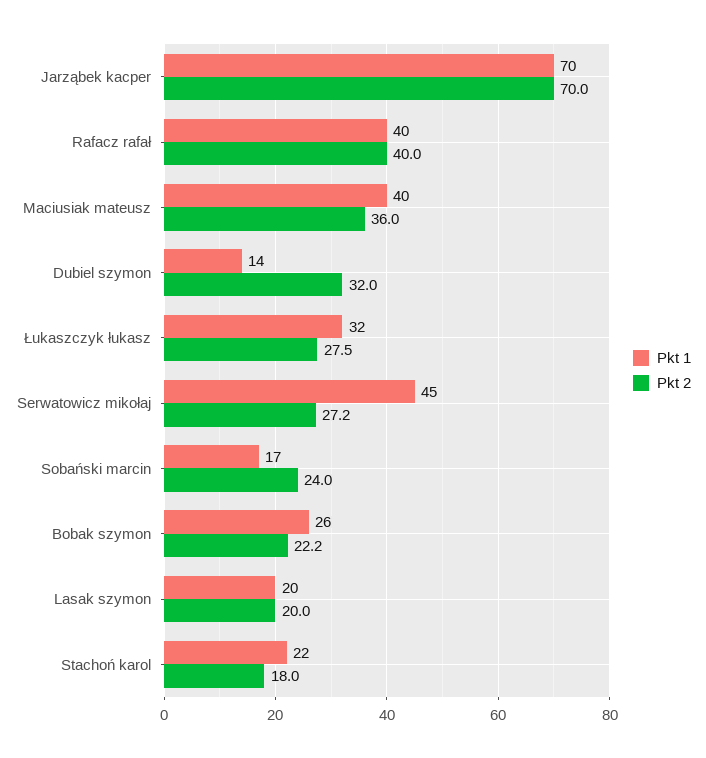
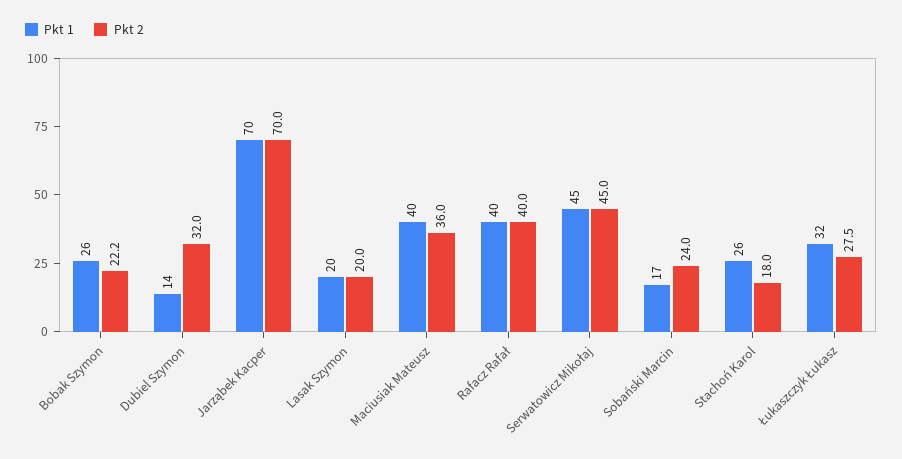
Pkt 2, Serwatowicz mikołaj: 27.2 -> 45
Pkt 1, Stachoń karol: 22 -> 26

